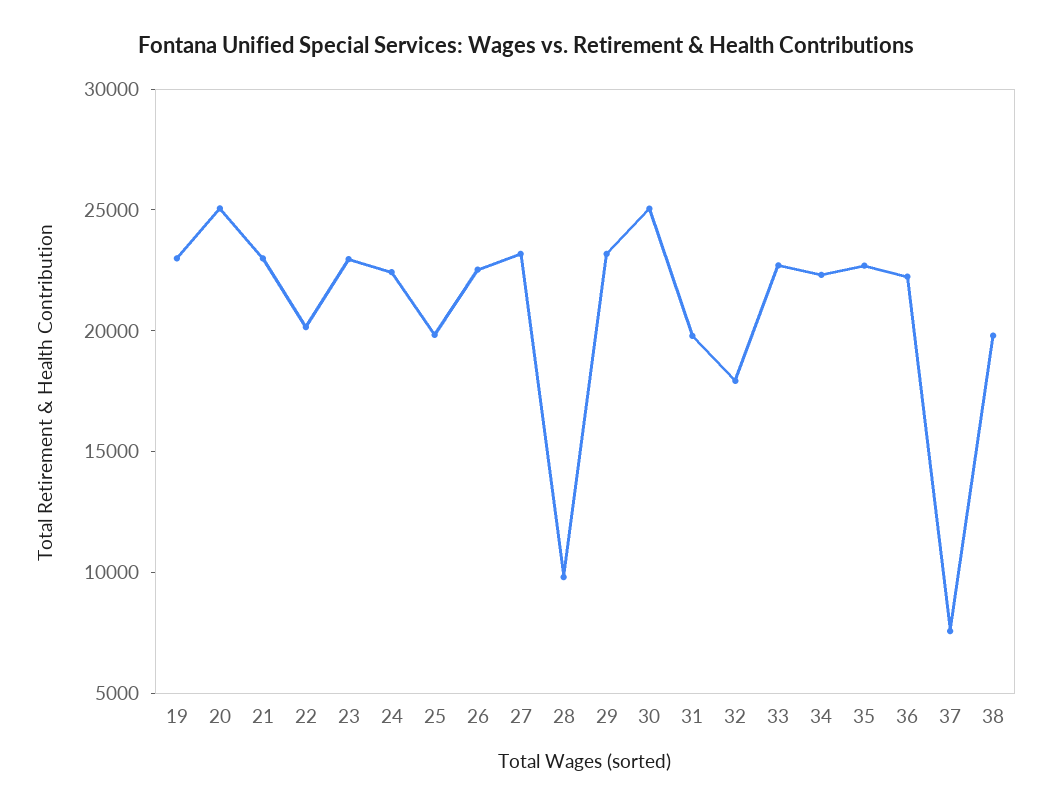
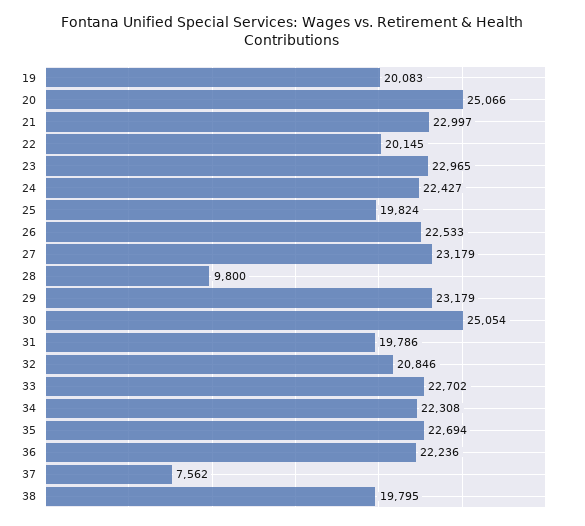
19: 23000 -> 20083
32: 18000 -> 20846

